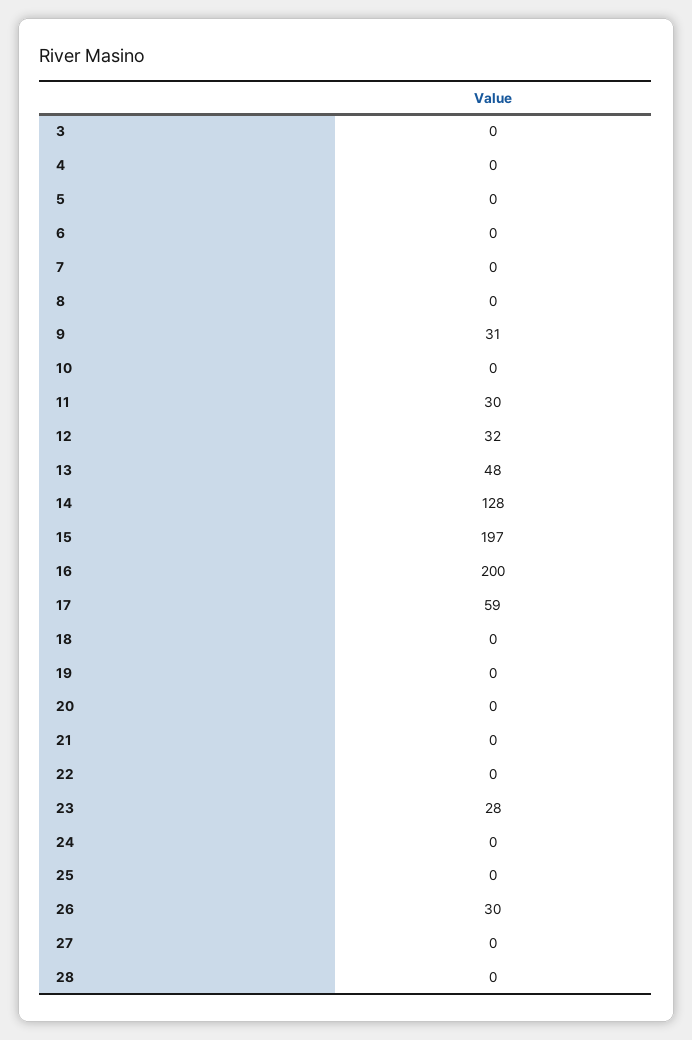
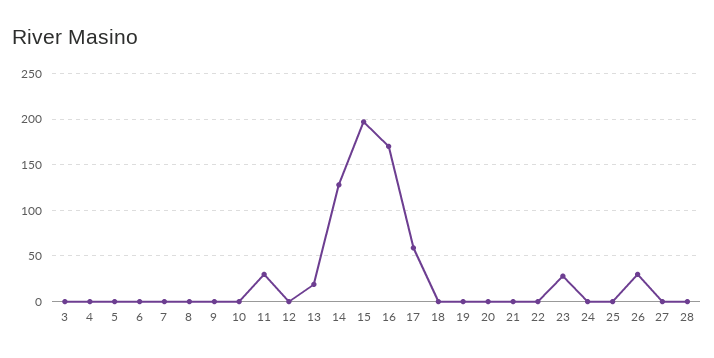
9: 31 -> 0
12: 32 -> 0
13: 48 -> 20
16: 200 -> 170

